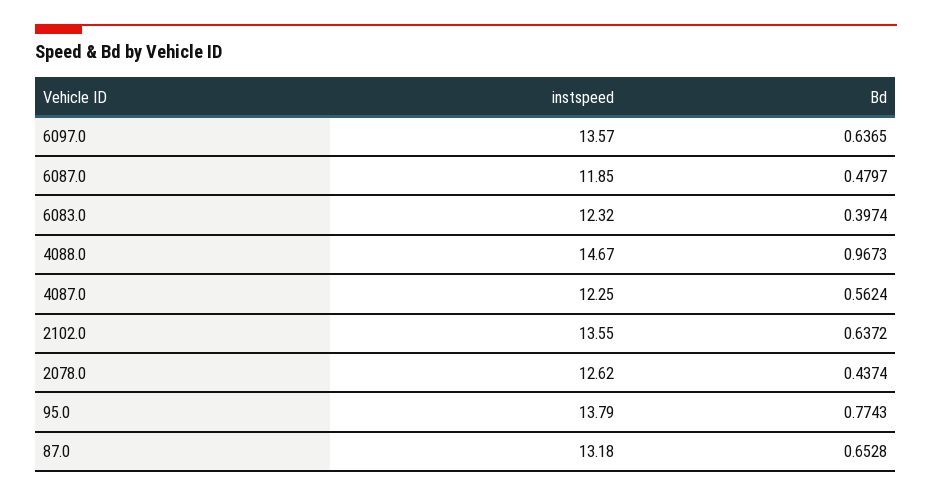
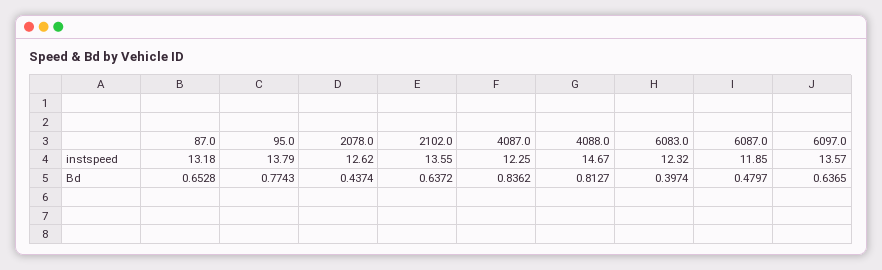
Bd, 4088.0: 0.9673 -> 0.8127
Bd, 4087.0: 0.5624 -> 0.8362

